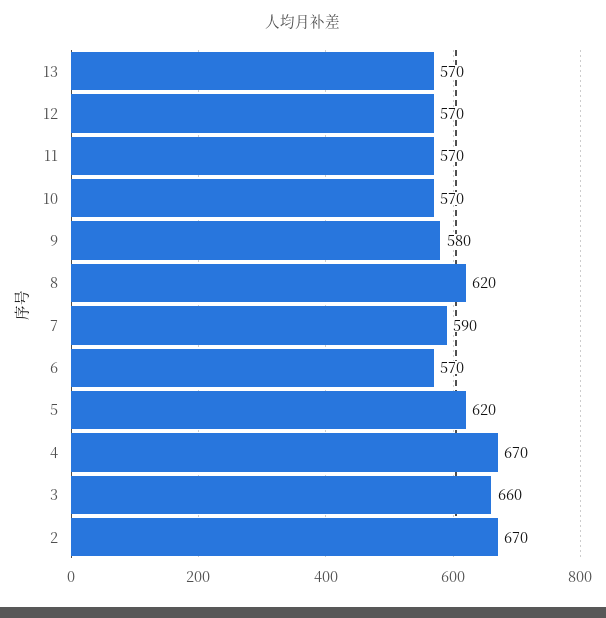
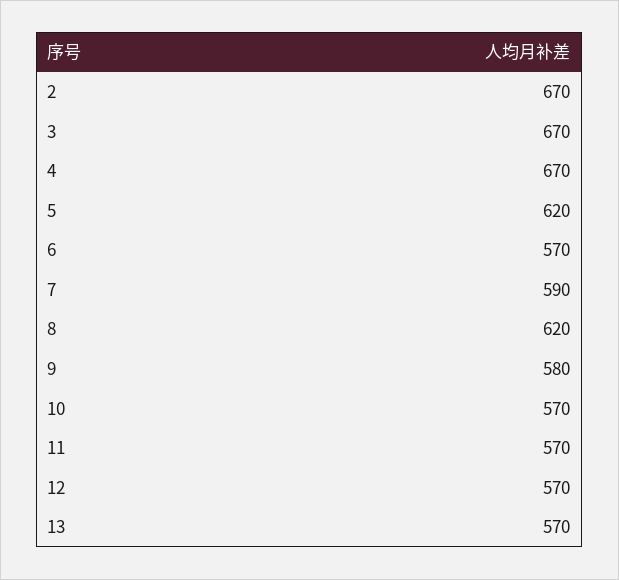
3: 660 -> 670

